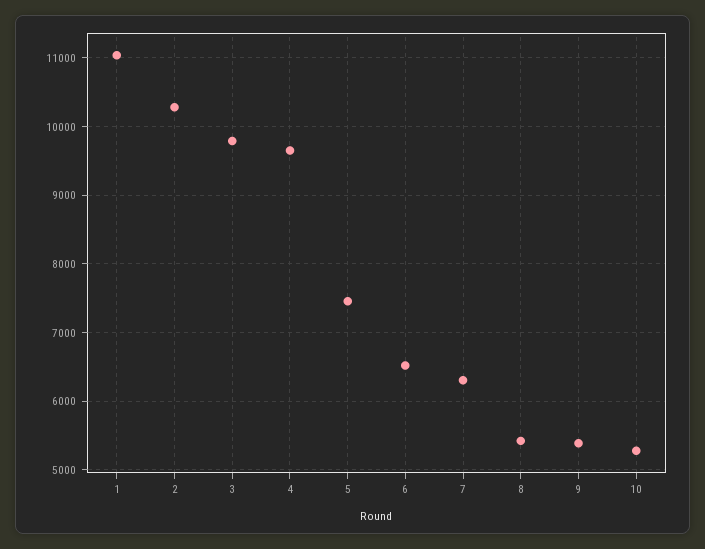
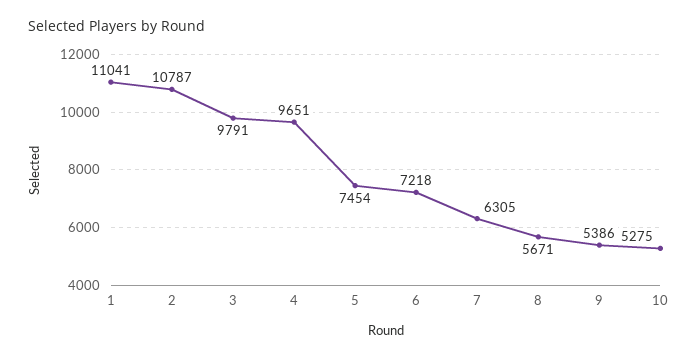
2: 10300 -> 10787
6: 6500 -> 7218
8: 5400 -> 5671

